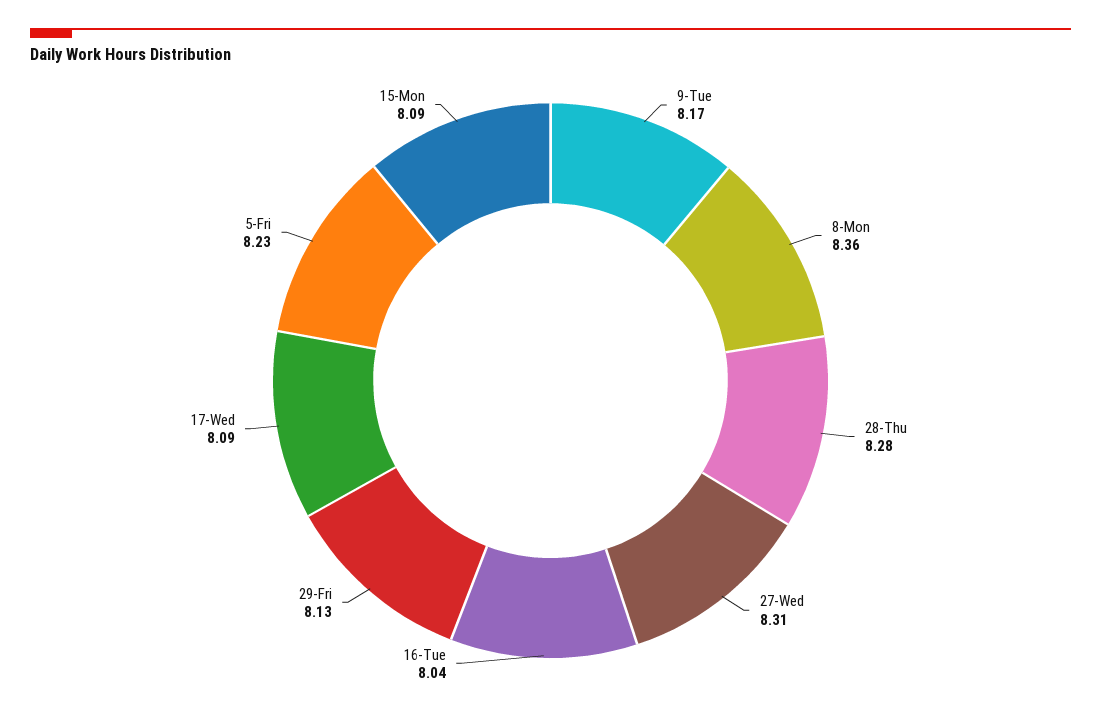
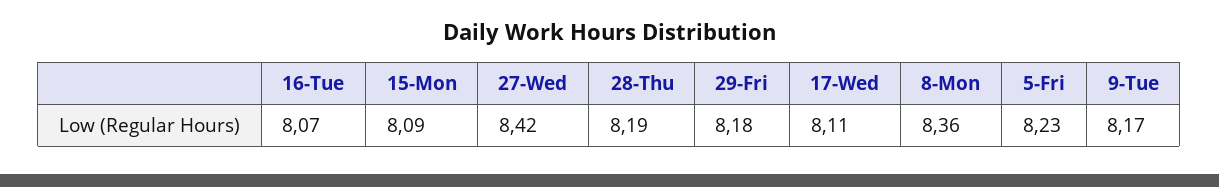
28-Thu: 8.28 -> 8.19
27-Wed: 8.31 -> 8.42
16-Tue: 8.04 -> 8.07
29-Fri: 8.13 -> 8.18
17-Wed: 8.09 -> 8.11

